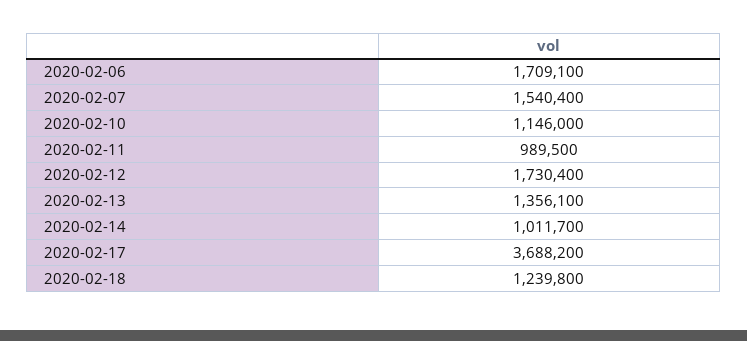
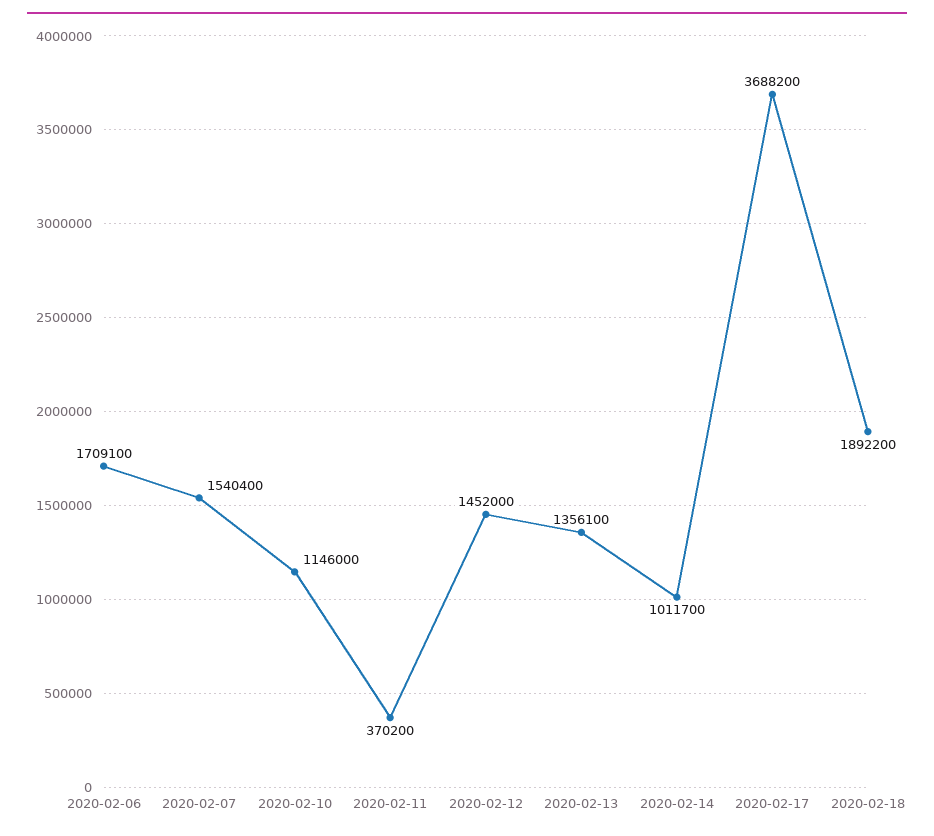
2020-02-11: 989500 -> 370200
2020-02-12: 1730400 -> 1452000
2020-02-18: 1239800 -> 1892200

